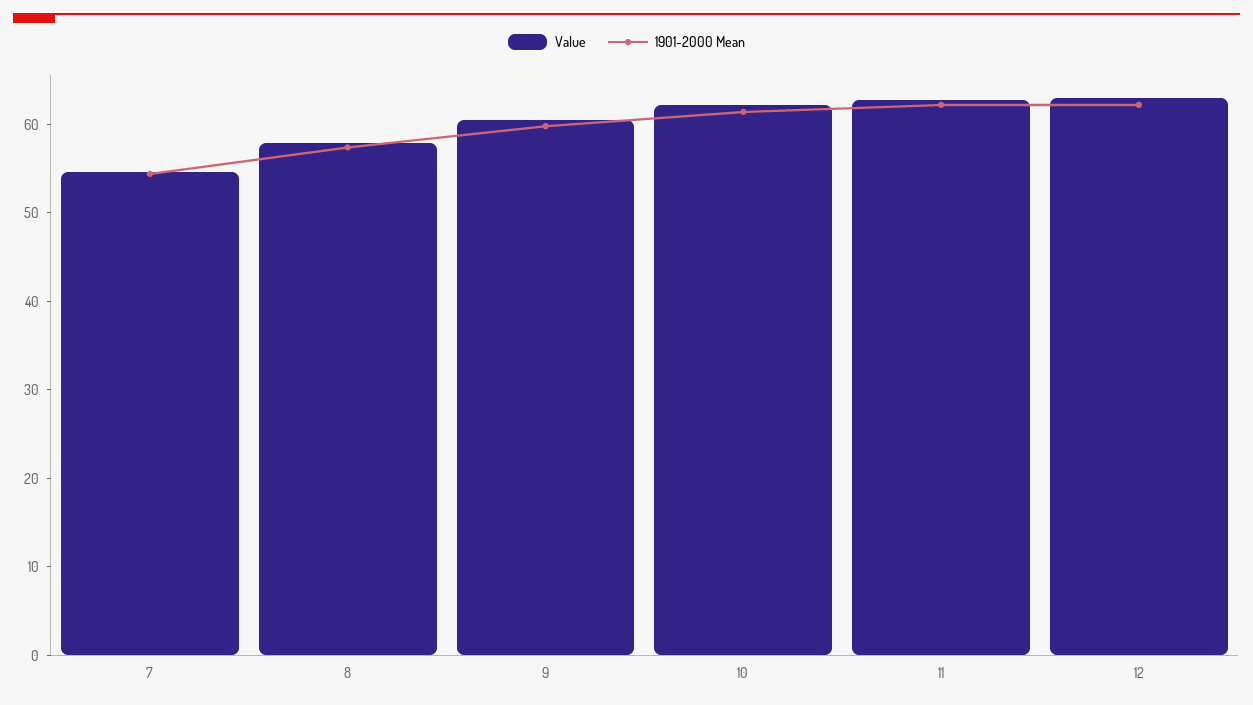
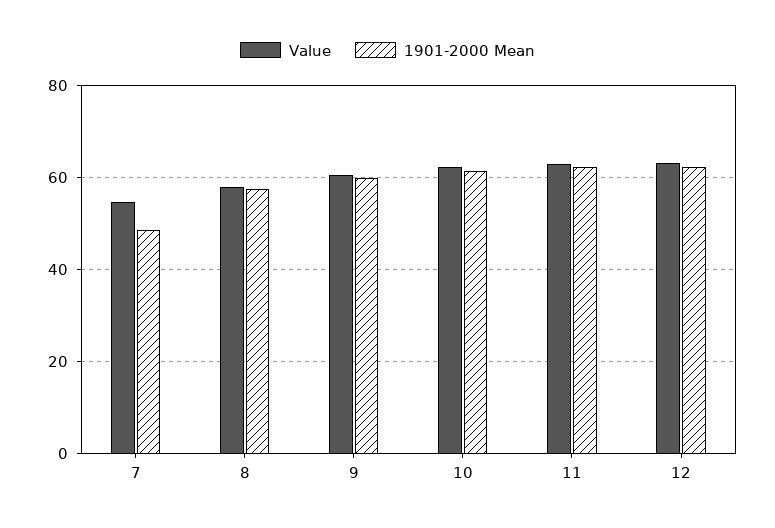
1901-2000 Mean, 7: 54 -> 48

